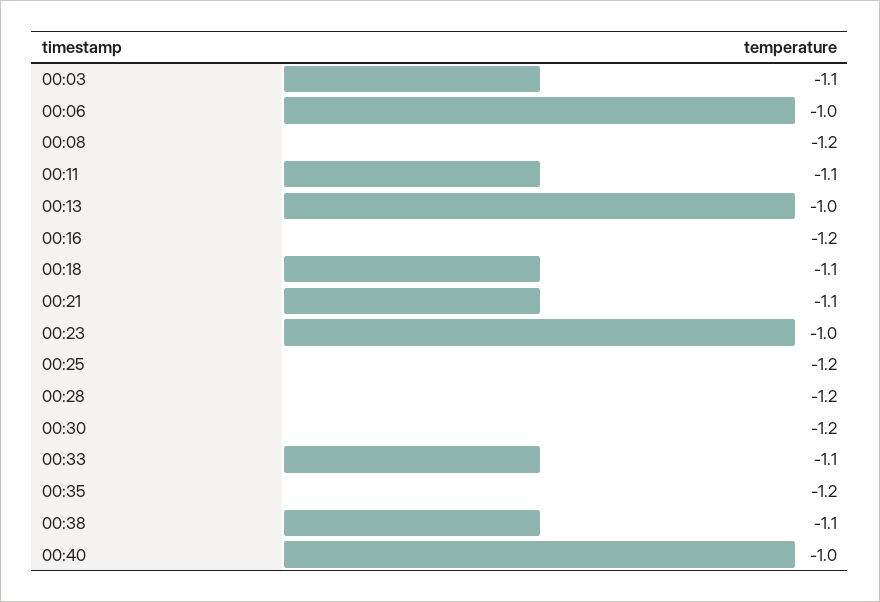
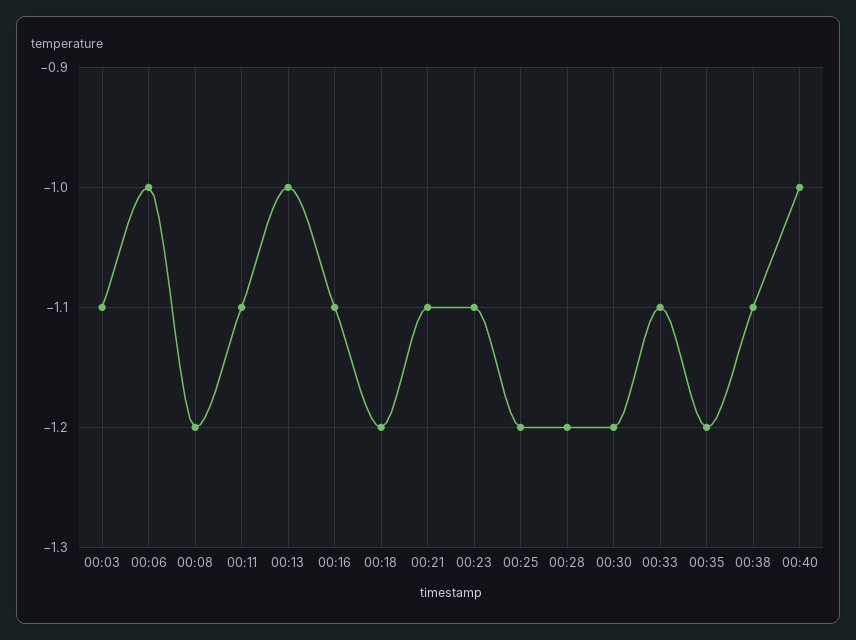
00:16: -1.2 -> -1.1
00:18: -1.1 -> -1.2
00:23: -1 -> -1.1

